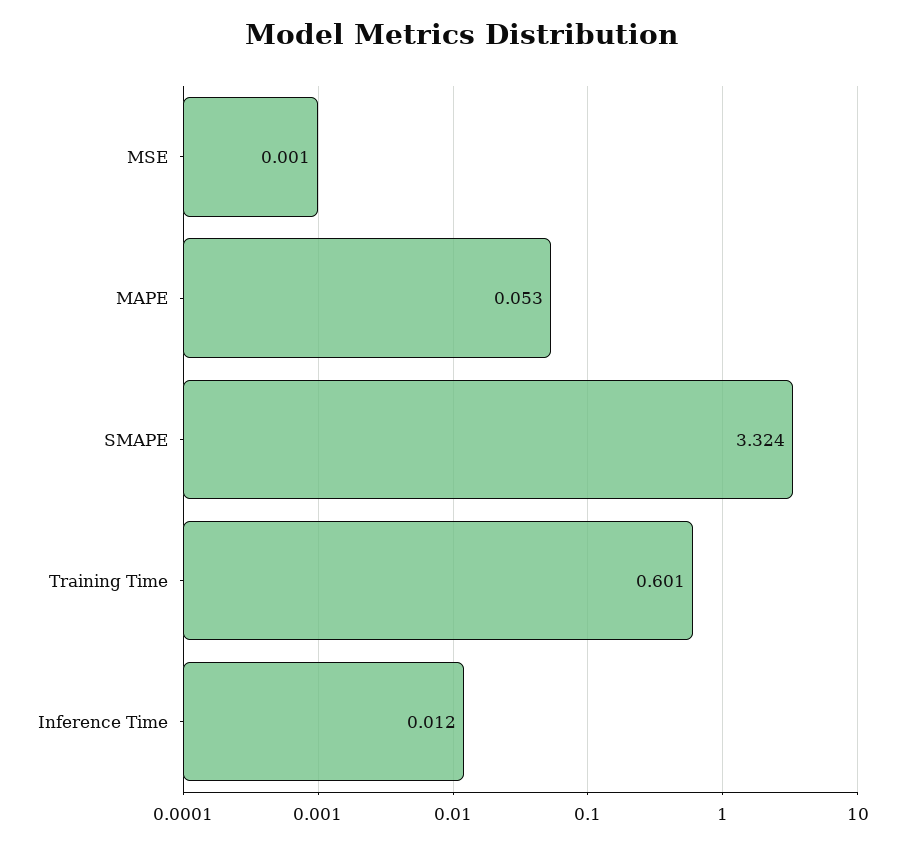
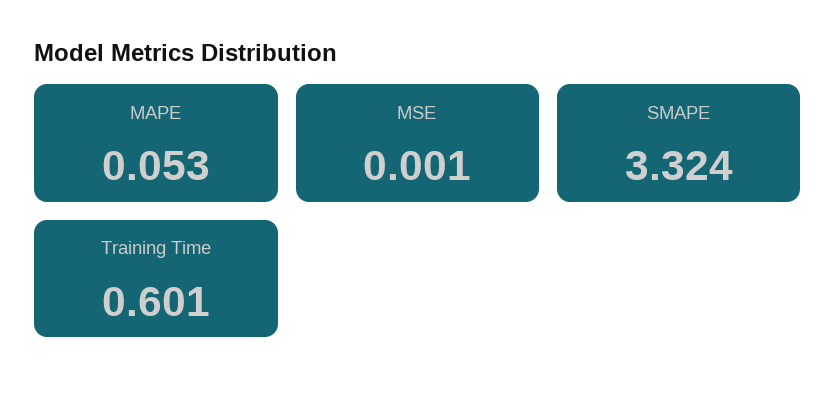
Inference Time: 0.012 -> none

